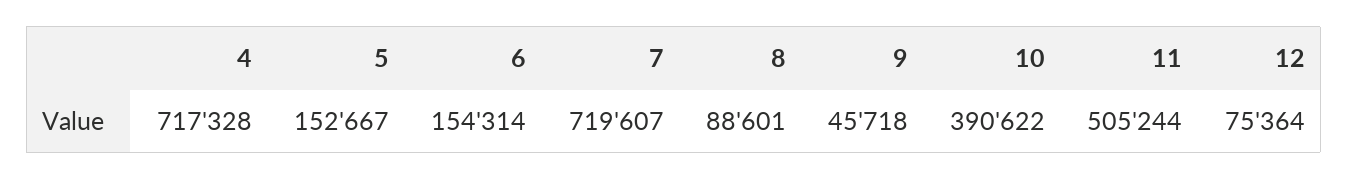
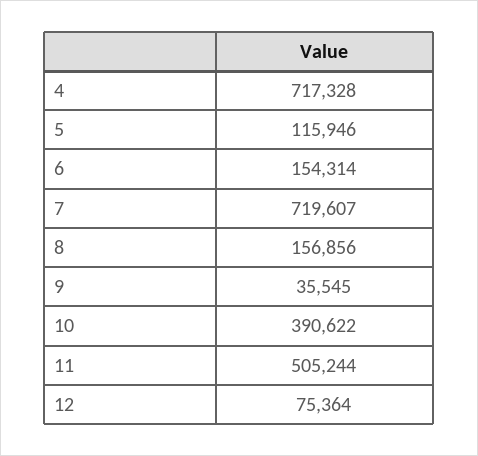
5: 152667 -> 115946
8: 88601 -> 156856
9: 45718 -> 35545

